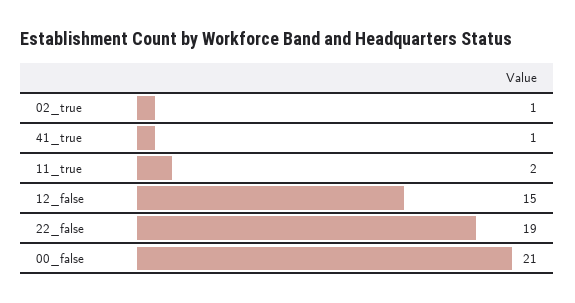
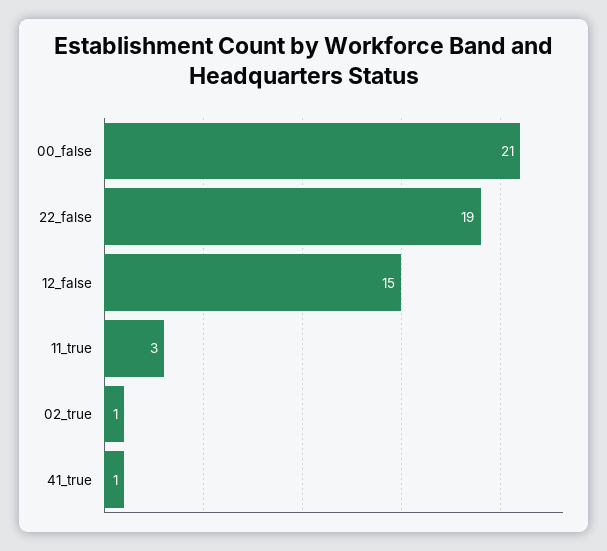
11_true: 2 -> 3

